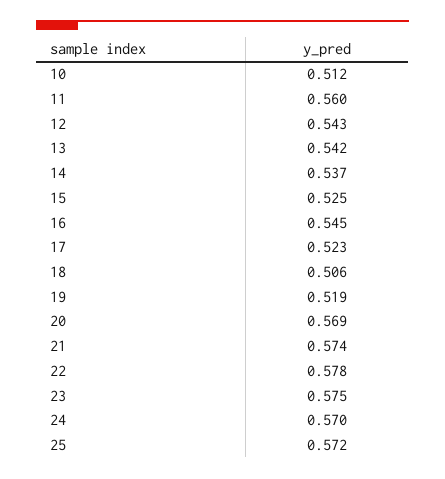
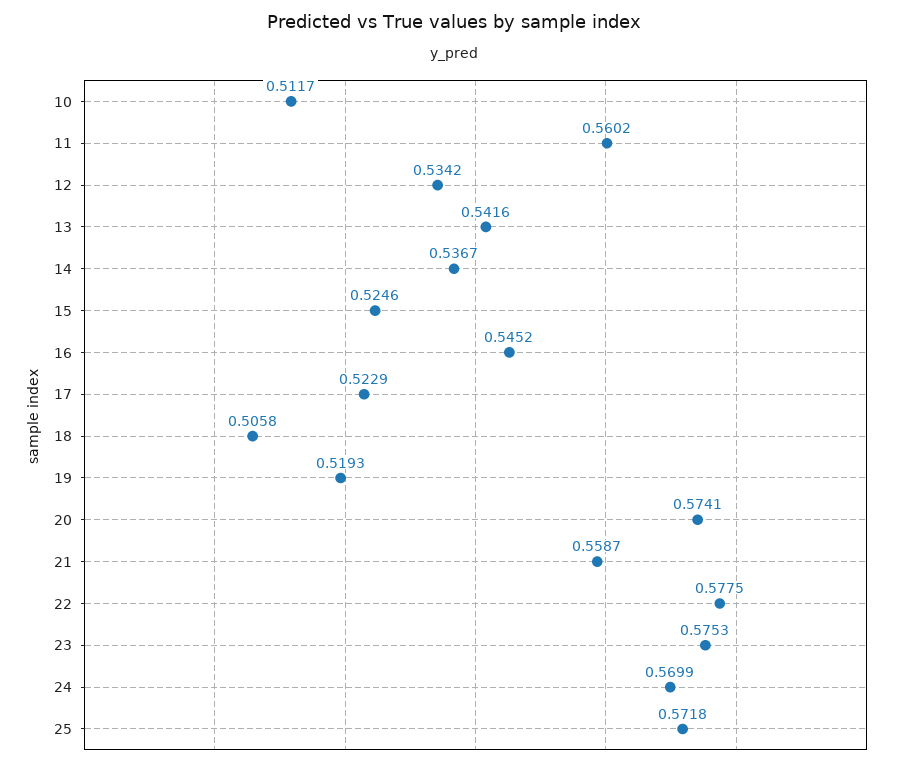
12: 0.543 -> 0.5342
20: 0.569 -> 0.5741
21: 0.574 -> 0.5587

